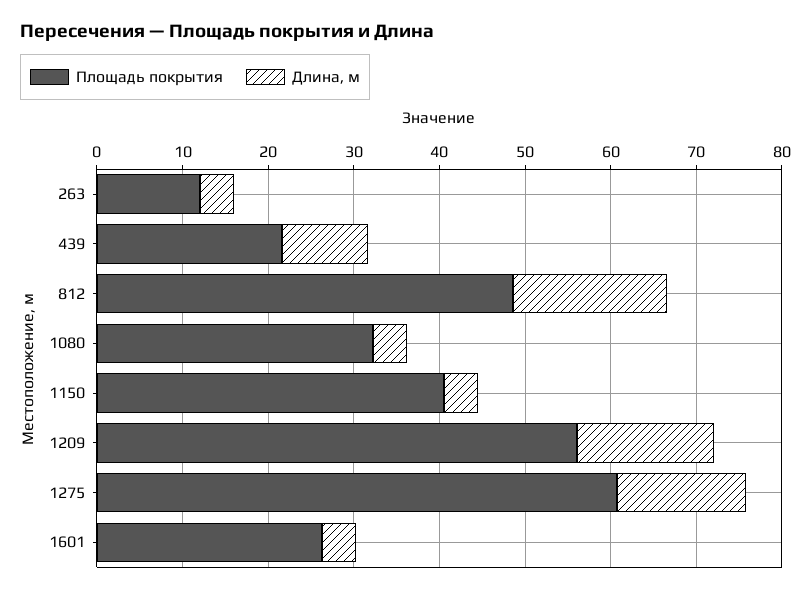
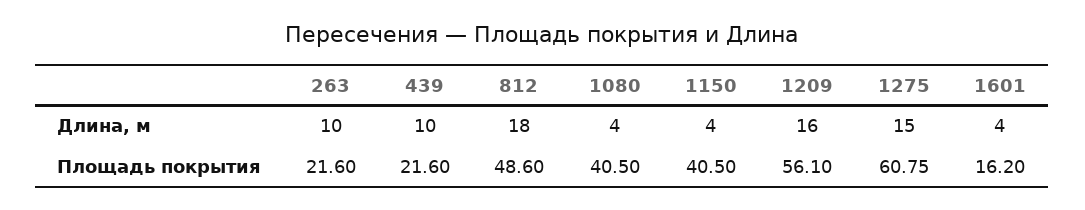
Площадь покрытия, 263: 12 -> 21.6
Длина, м, 263: 4 -> 10
Площадь покрытия, 1080: 32 -> 40.5
Площадь покрытия, 1601: 26 -> 16.2

